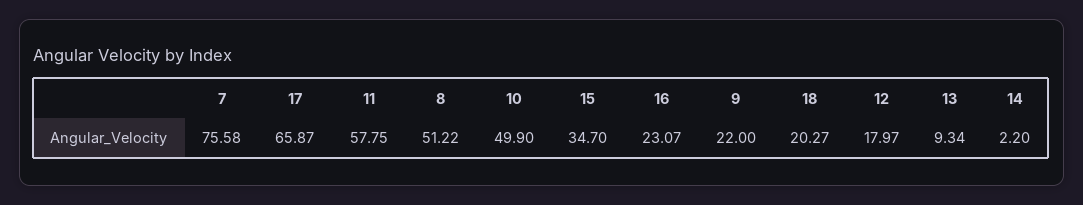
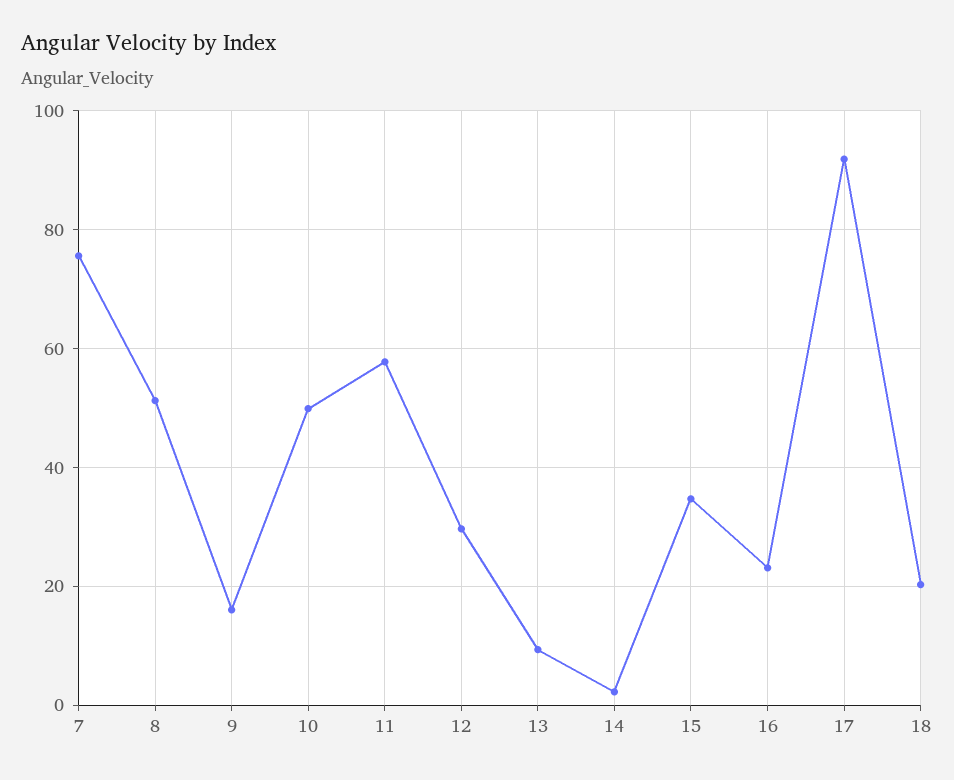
17: 65.87 -> 92
9: 22 -> 16
12: 17.97 -> 30

